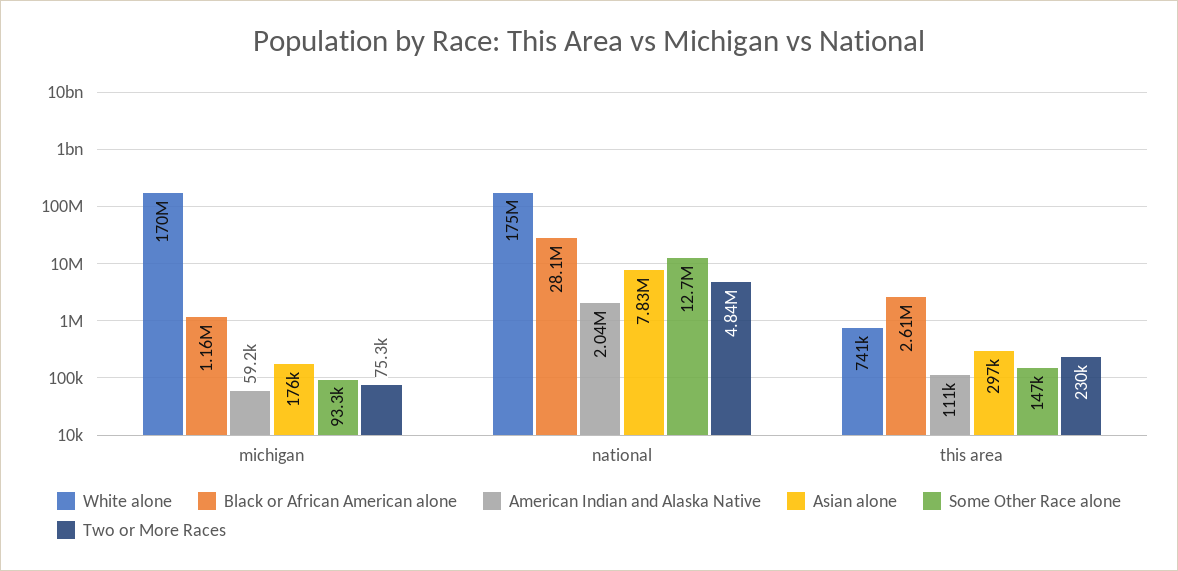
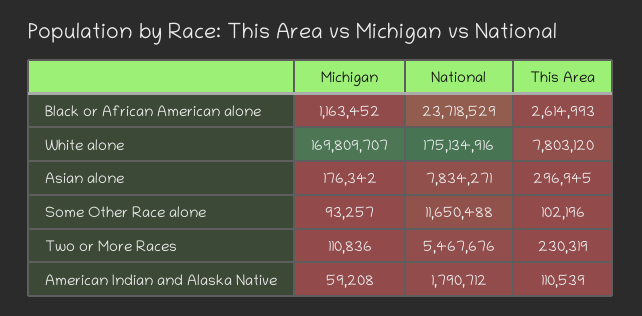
Two or More Races, michigan: 75300 -> 110836
Black or African American alone, national: 28100000 -> 23718529
American Indian and Alaska Native, national: 2040000 -> 1790712
Some Other Race alone, national: 12700000 -> 11650488
Two or More Races, national: 4840000 -> 5467676
White alone, this area: 741000 -> 7803120
Some Other Race alone, this area: 147000 -> 102196

